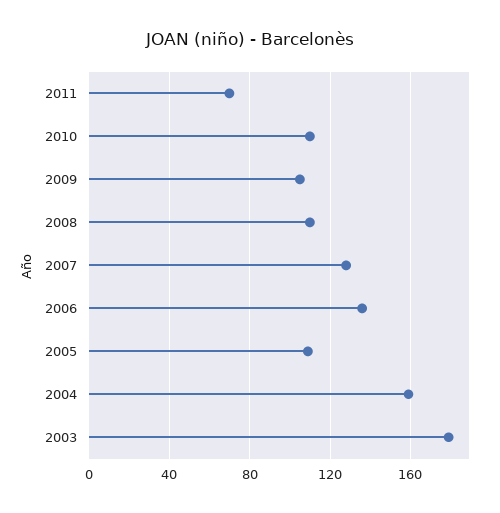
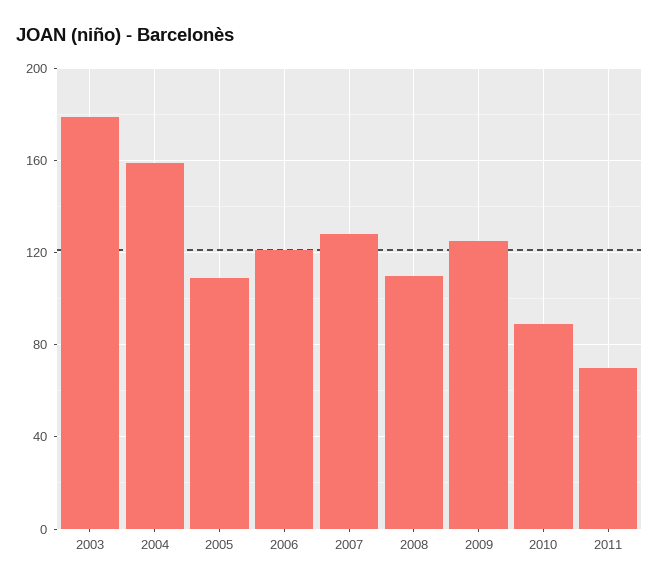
2010: 110 -> 90
2009: 105 -> 125
2006: 135 -> 120

